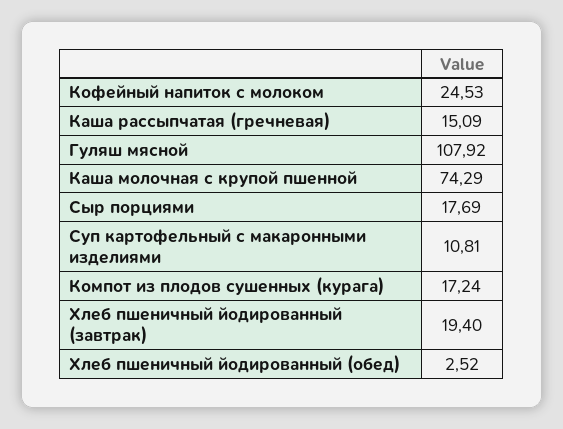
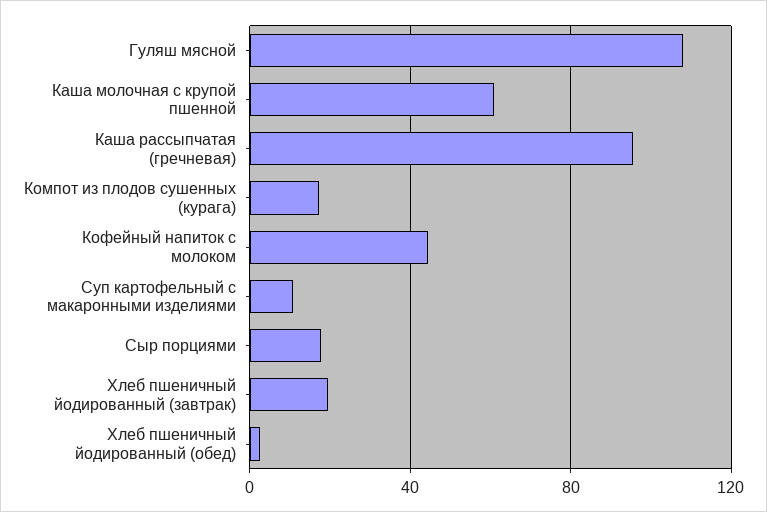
Кофейный напиток с молоком: 24.53 -> 45
Каша рассыпчатая (гречневая): 15.09 -> 95
Каша молочная с крупой пшенной: 74.29 -> 60

